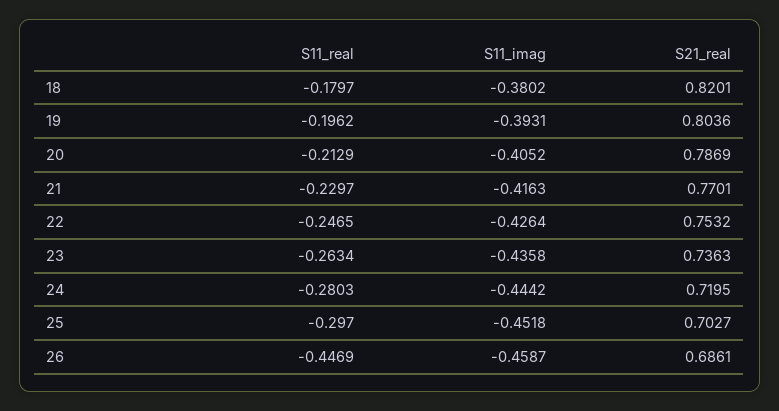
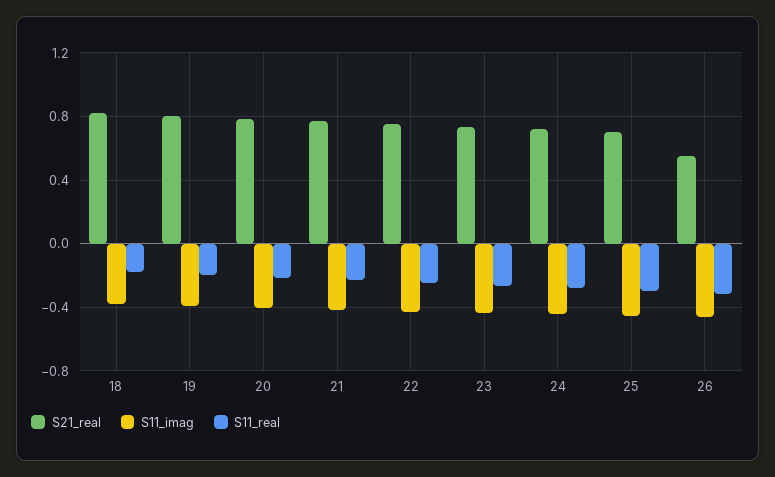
S11_real, 26: -0.4469 -> -0.3
S21_real, 26: 0.6861 -> 0.55

